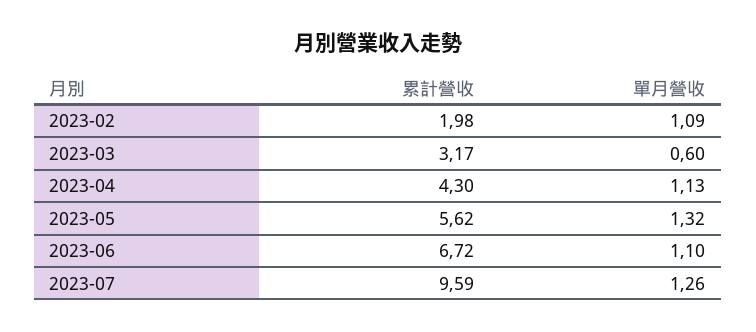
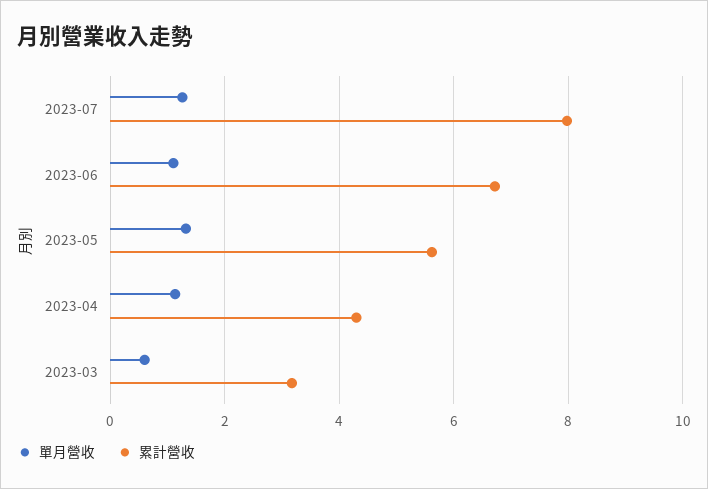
累計營收, 2023-02: 1.98 -> none
單月營收, 2023-02: 1.09 -> none
累計營收, 2023-07: 9.59 -> 8

